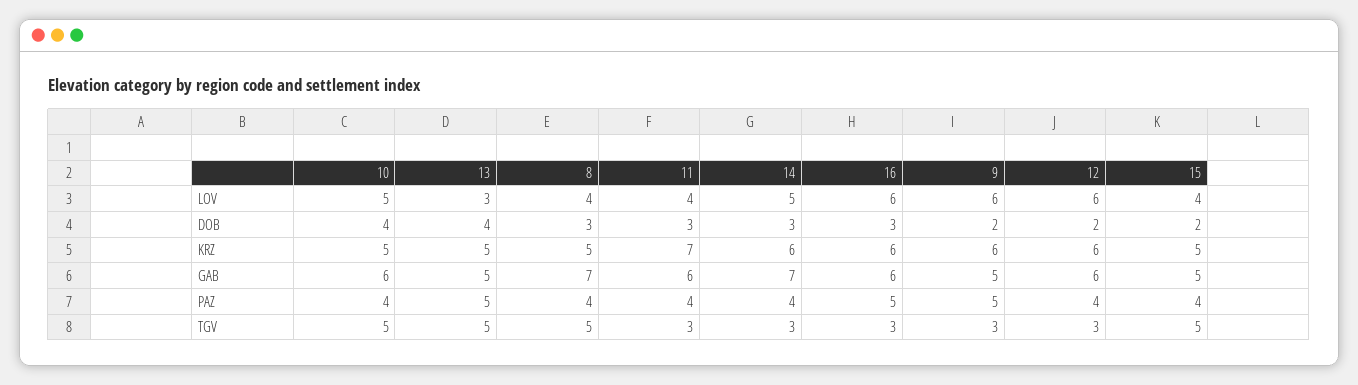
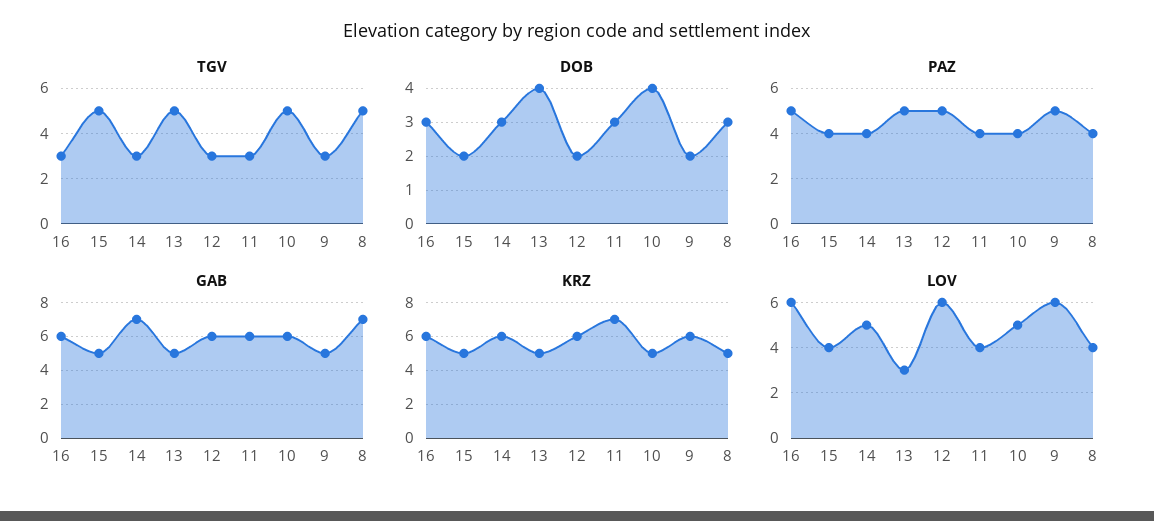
PAZ, 12: 4 -> 5

